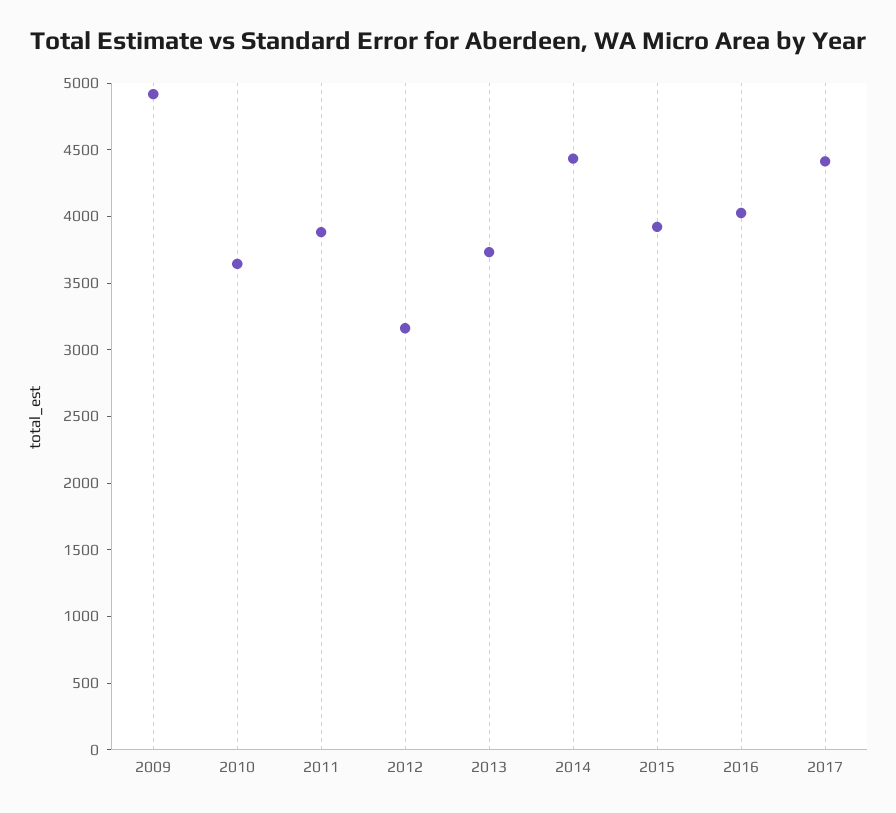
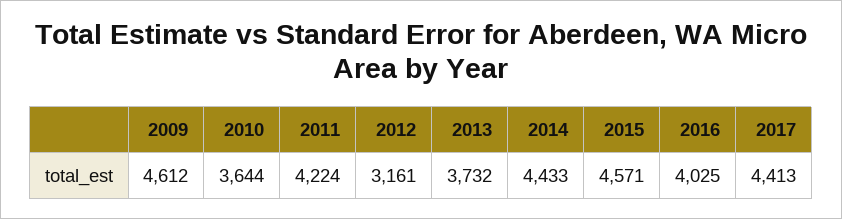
2009: 4900 -> 4612
2011: 3900 -> 4224
2015: 3900 -> 4571

